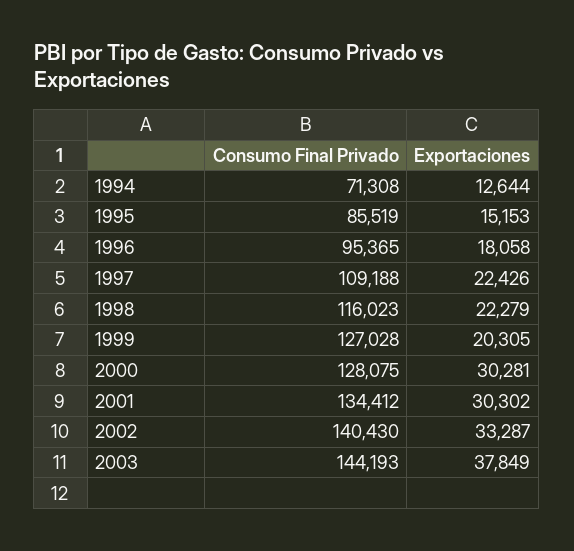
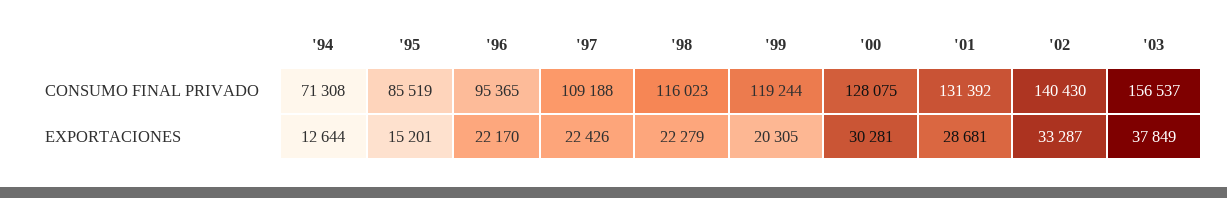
Exportaciones, 1995: 15153 -> 15201
Exportaciones, 1996: 18058 -> 22170
Consumo Final Privado, 1999: 127028 -> 119244
Consumo Final Privado, 2001: 134412 -> 131392
Exportaciones, 2001: 30302 -> 28681
Consumo Final Privado, 2003: 144193 -> 156537

